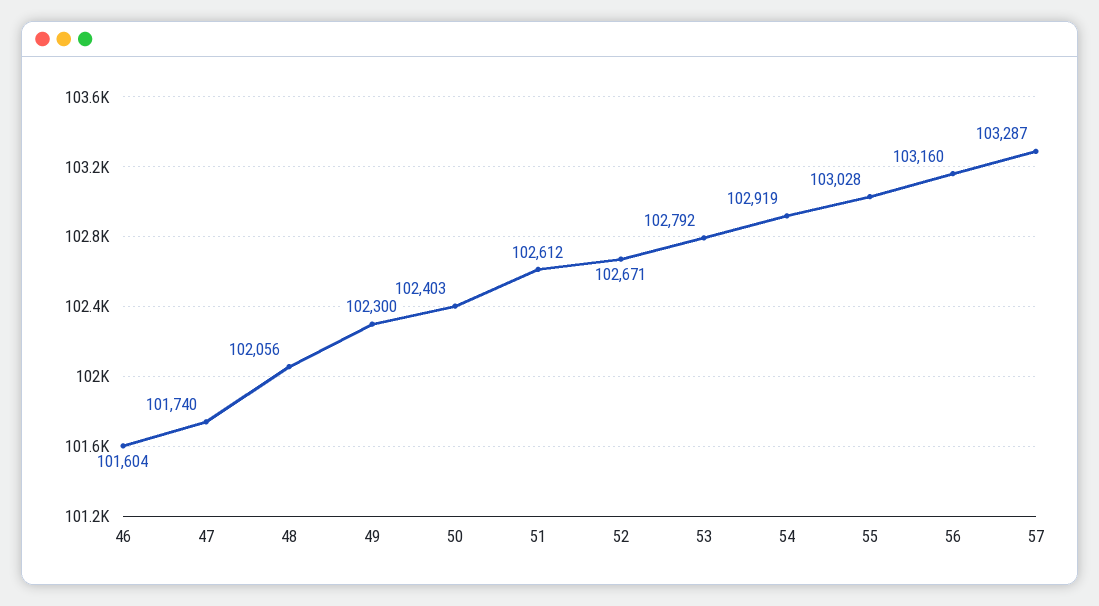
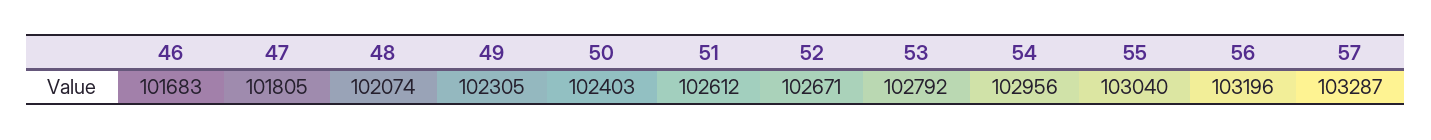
46: 101604 -> 101683
47: 101740 -> 101805
48: 102056 -> 102074
49: 102300 -> 102305
54: 102919 -> 102956
55: 103028 -> 103040
56: 103160 -> 103196

